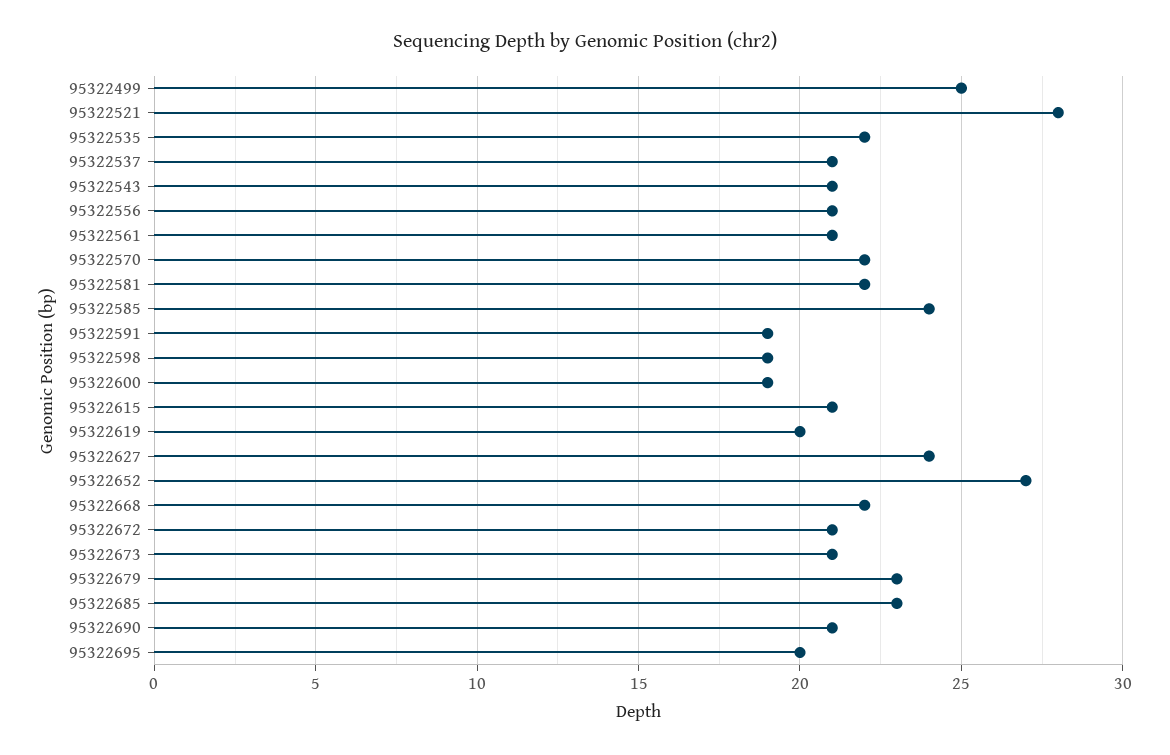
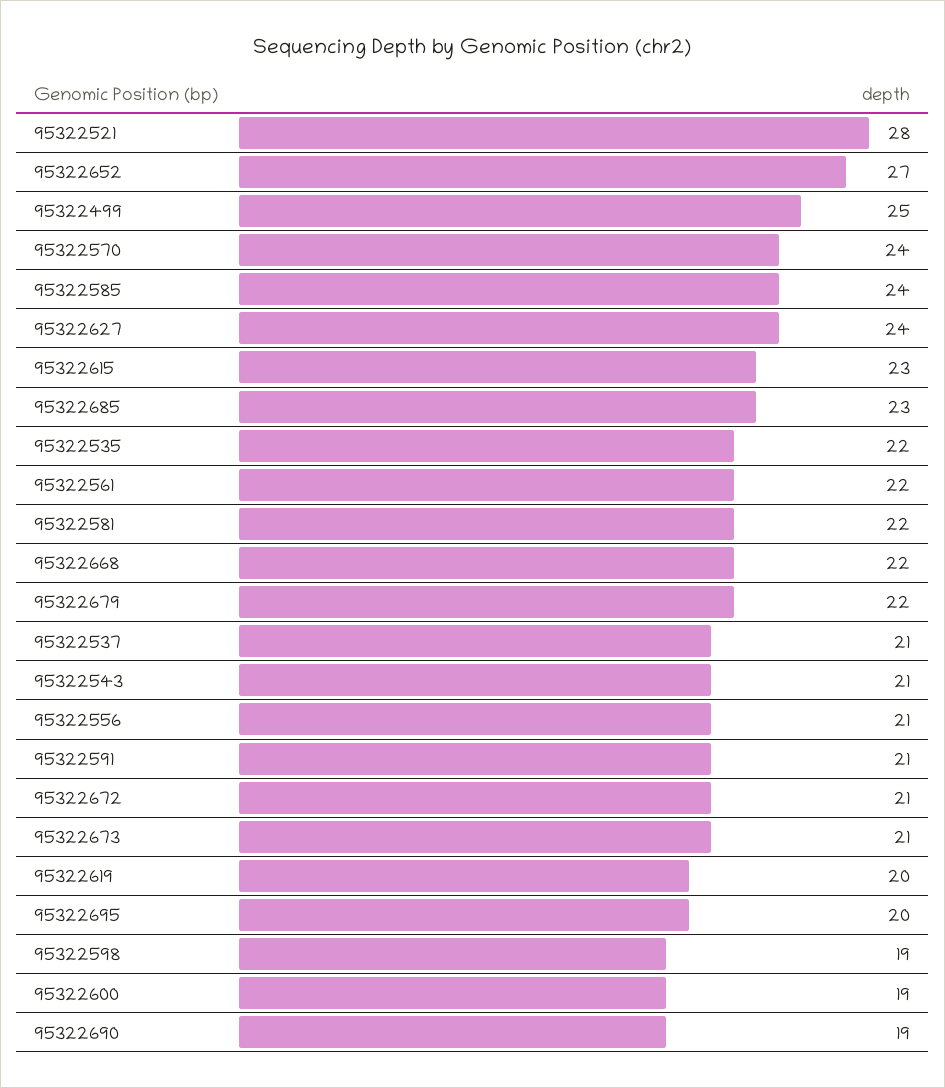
95322561: 21 -> 22
95322570: 22 -> 24
95322591: 19 -> 21
95322615: 21 -> 23
95322679: 23 -> 22
95322690: 21 -> 19

